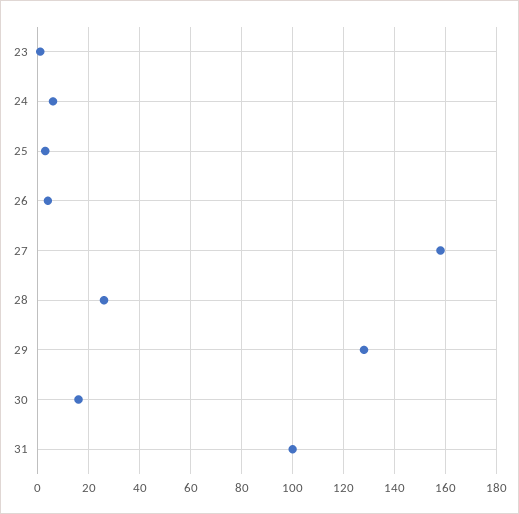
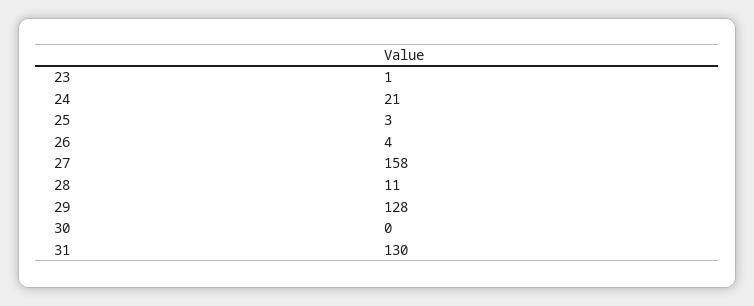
24: 5 -> 21
28: 25 -> 11
30: 15 -> 0
31: 100 -> 130

